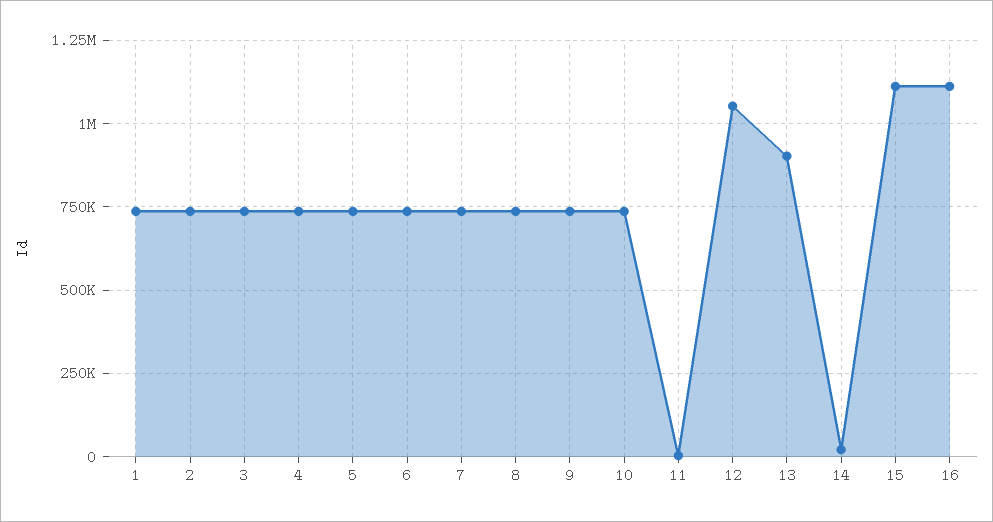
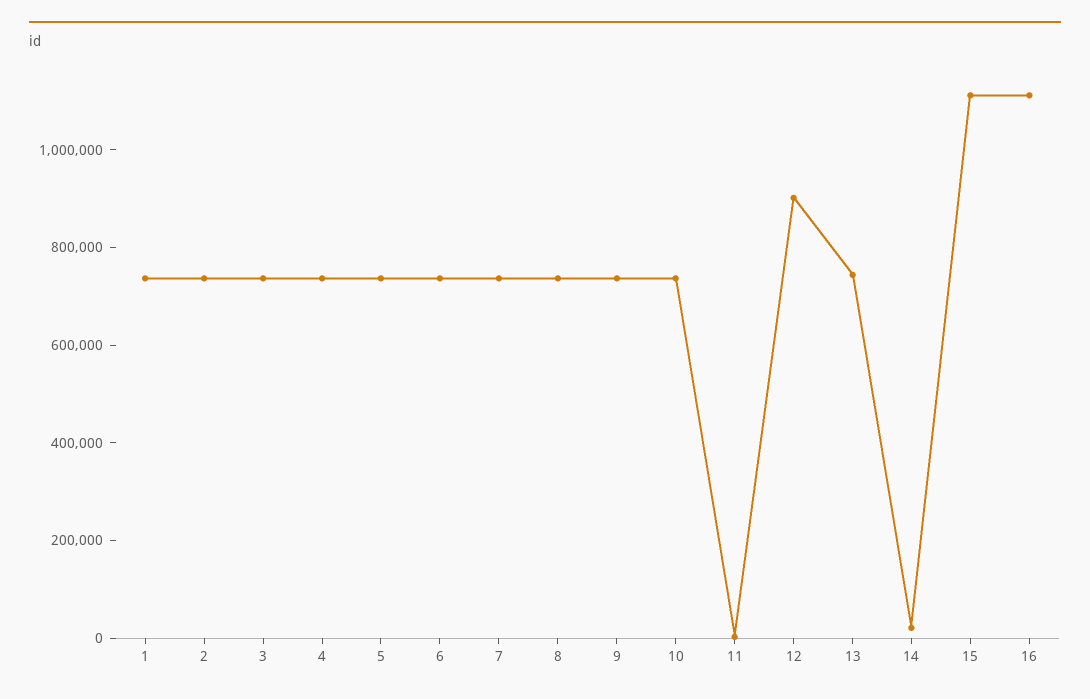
12: 1050000 -> 900000
13: 900000 -> 750000

